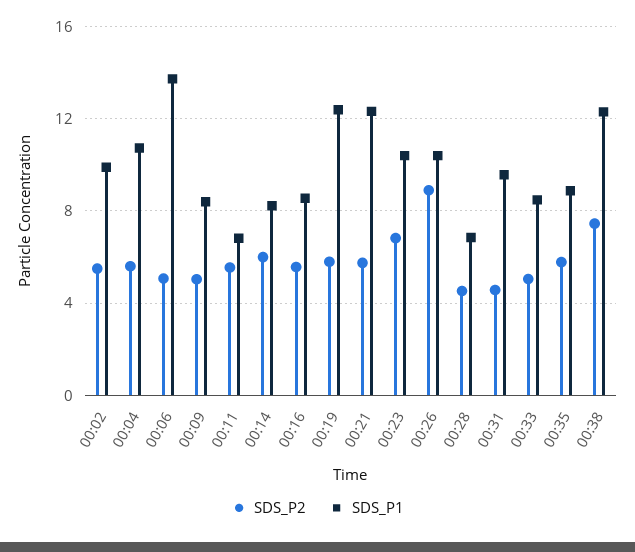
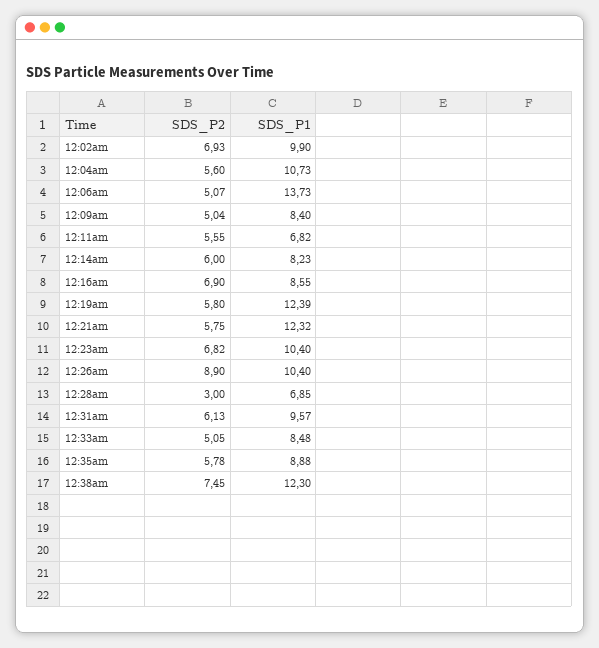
SDS_P2, 00:02: 5.5 -> 6.93
SDS_P2, 00:16: 5.5 -> 6.9
SDS_P2, 00:28: 4.5 -> 3
SDS_P2, 00:31: 4.5 -> 6.13

